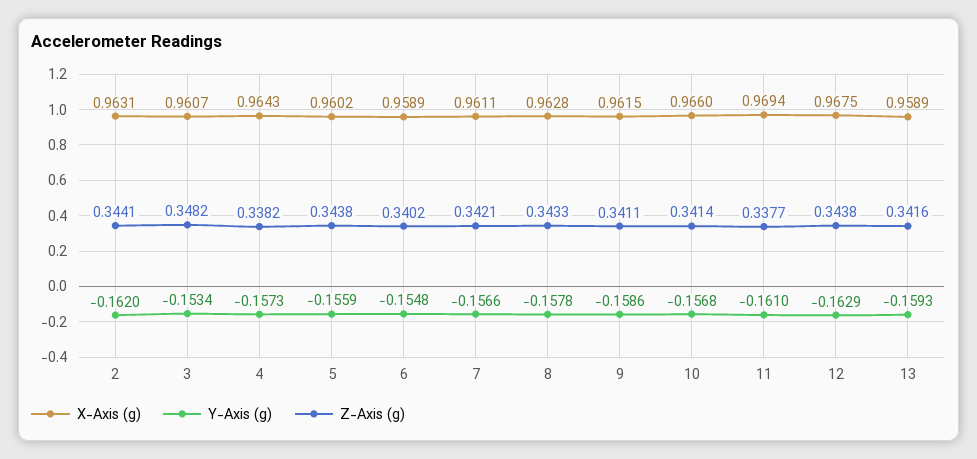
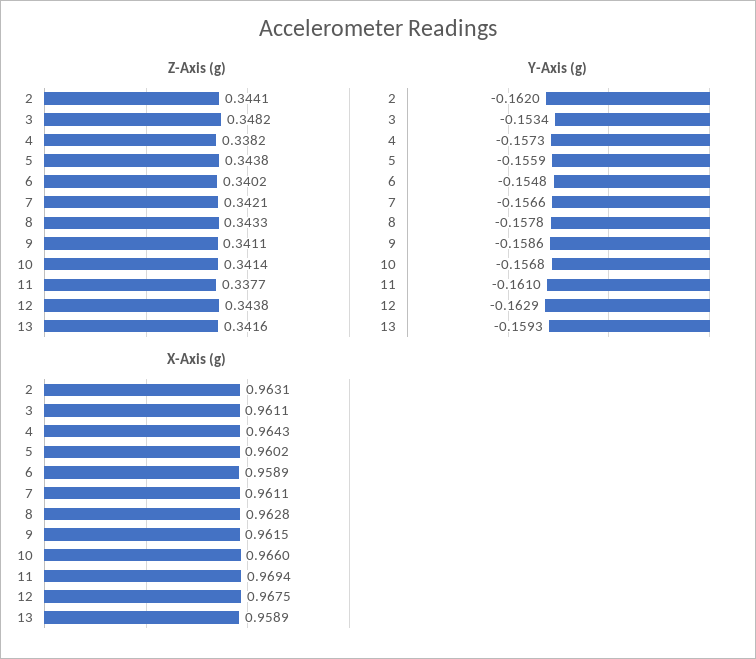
X-Axis (g), 3: 0.9607 -> 0.9611

